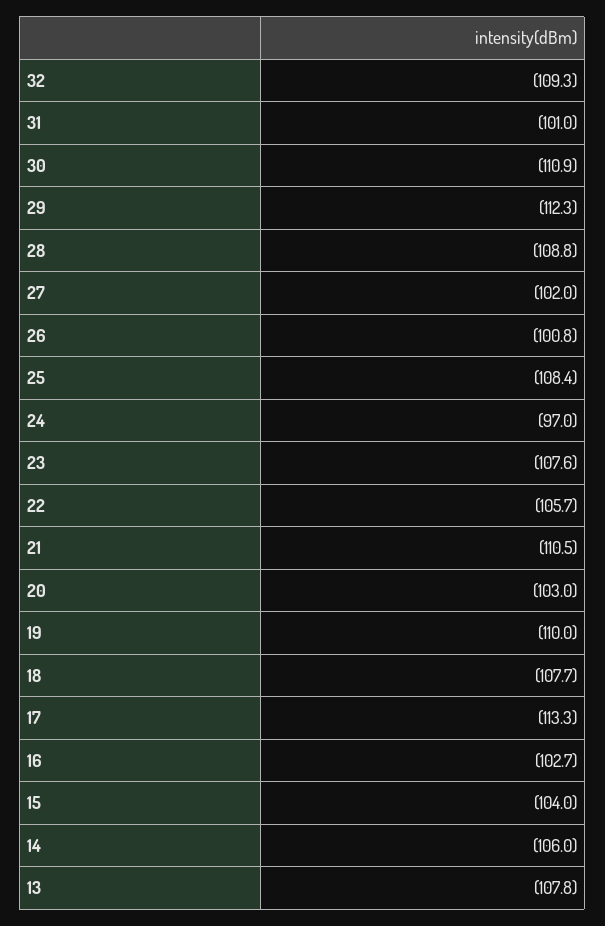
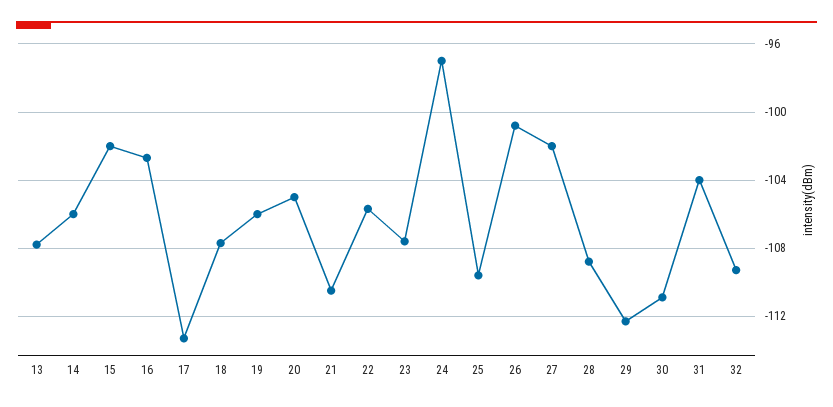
31: -101 -> -104
25: -108.4 -> -109.5
20: -103 -> -105
19: -110 -> -106
15: -104 -> -102

